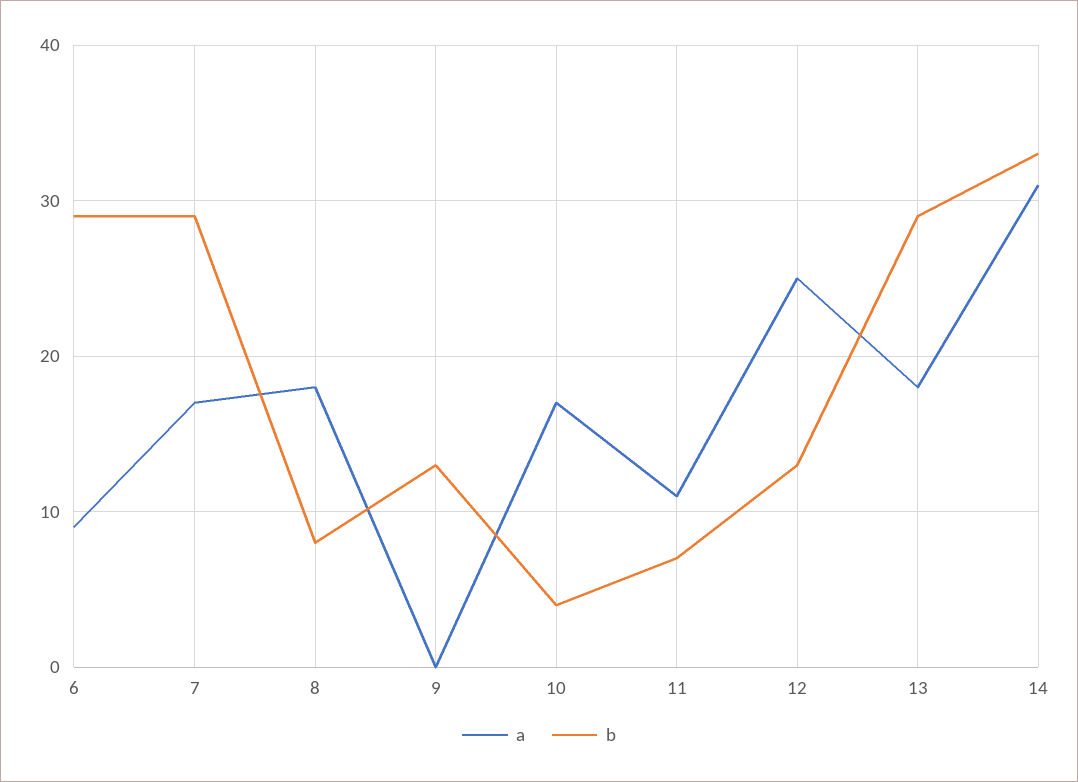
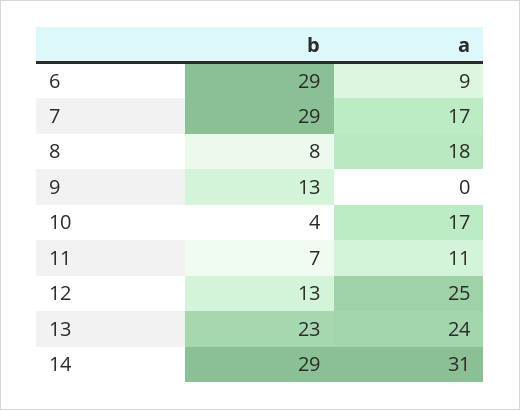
a, 13: 18 -> 24
b, 13: 29 -> 23
b, 14: 33 -> 29

